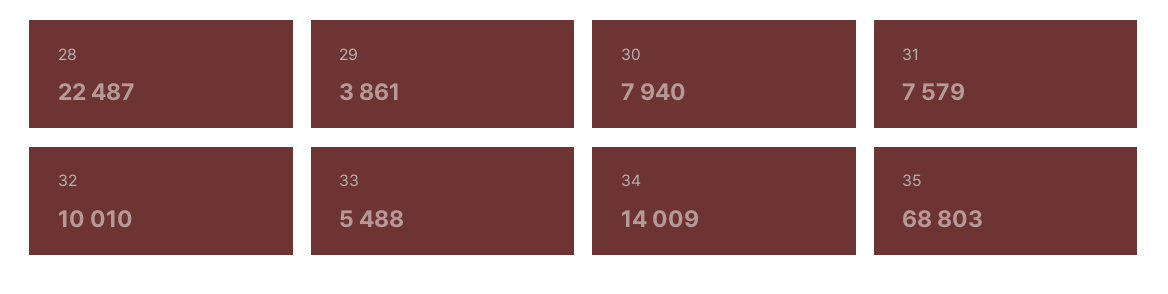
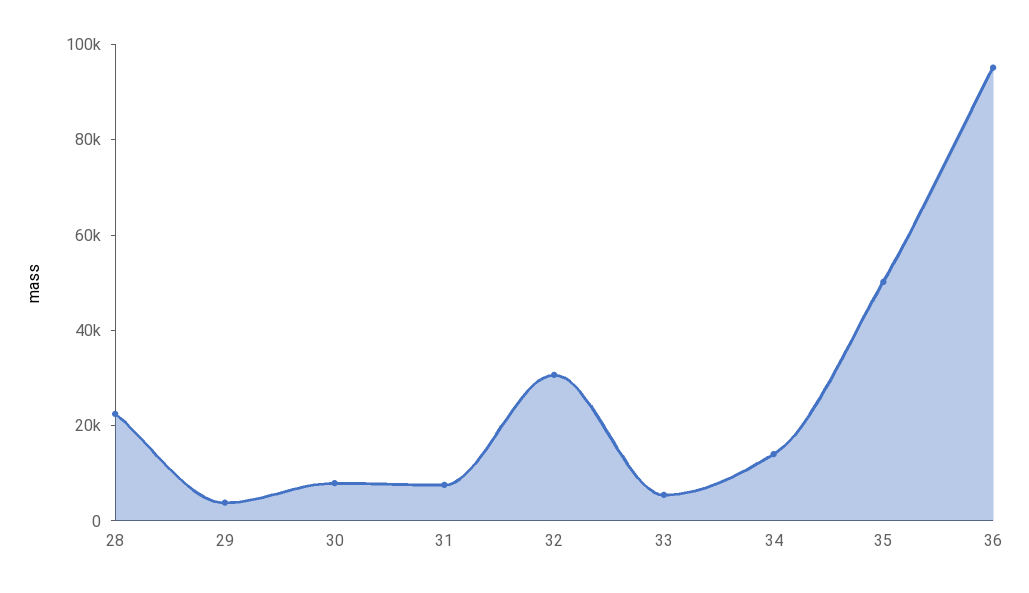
32: 10010 -> 30000
35: 68803 -> 50000
36: none -> 95000

